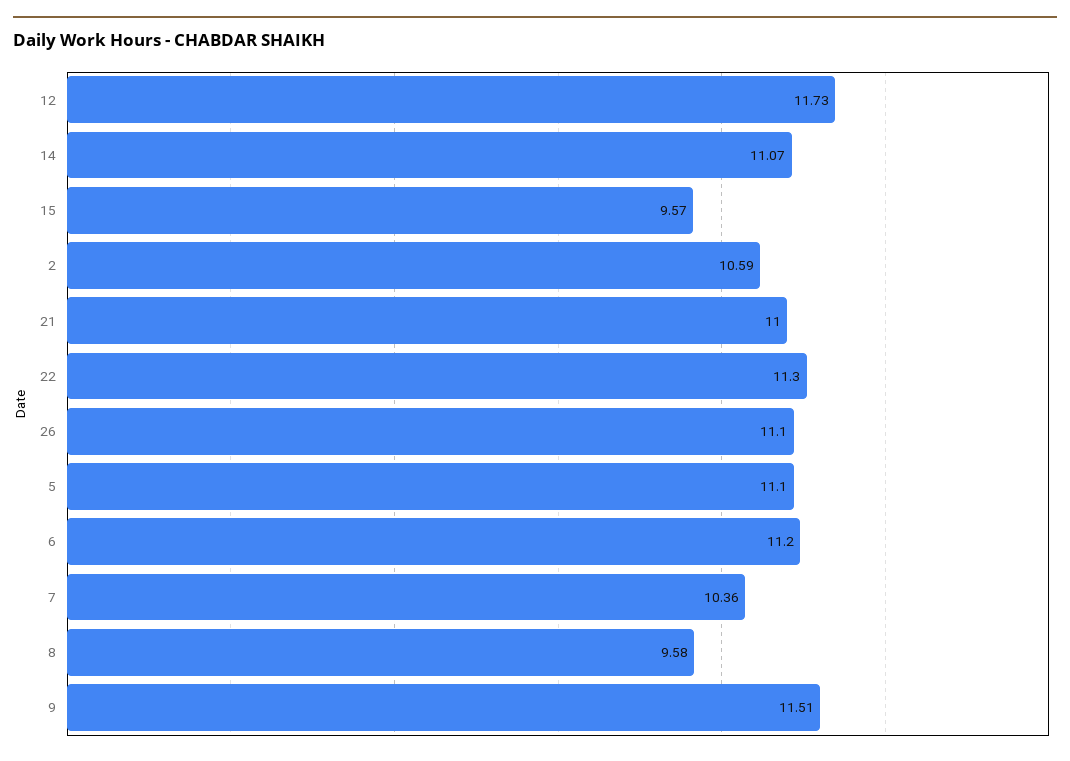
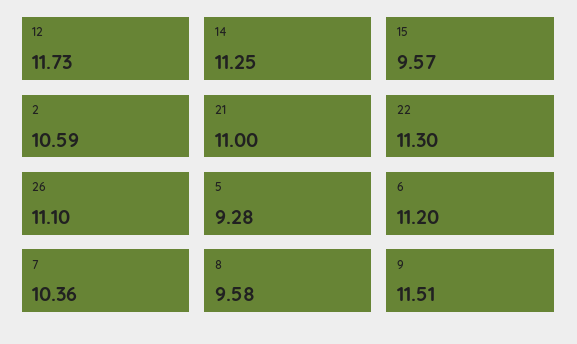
14: 11.07 -> 11.25
5: 11.1 -> 9.28

